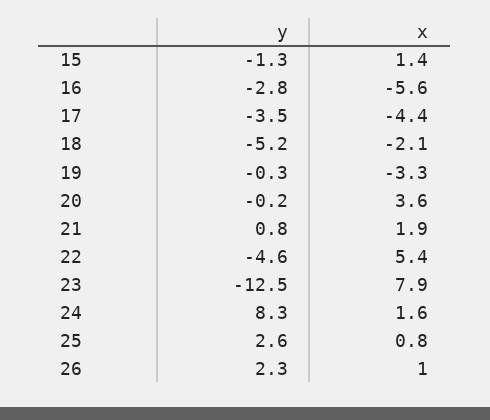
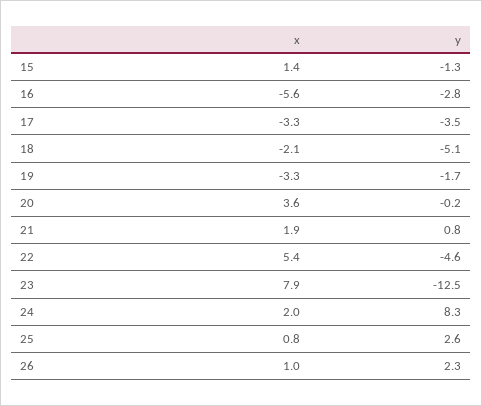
x, 17: -4.4 -> -3.3
y, 18: -5.2 -> -5.1
y, 19: -0.3 -> -1.7
x, 24: 1.6 -> 2

